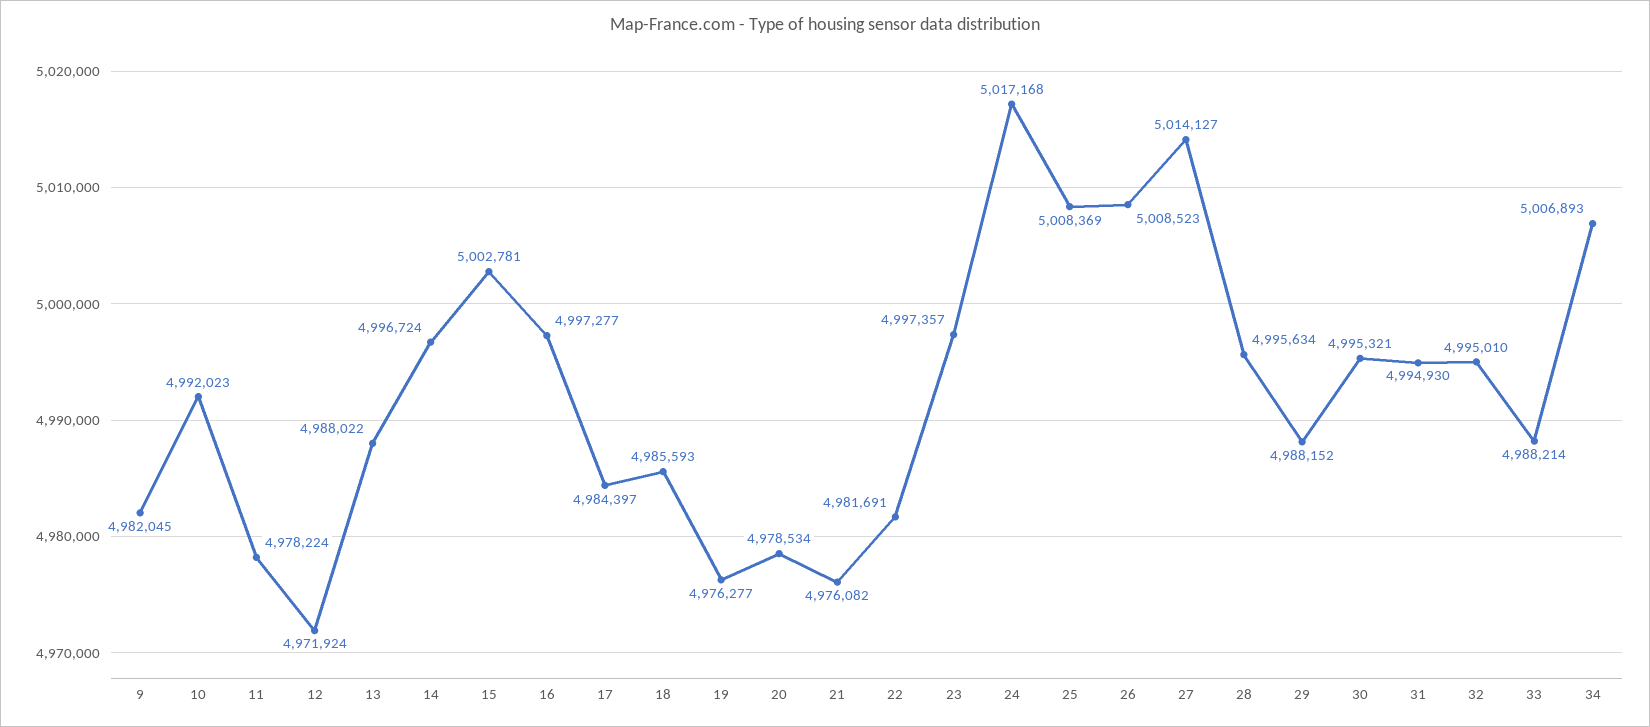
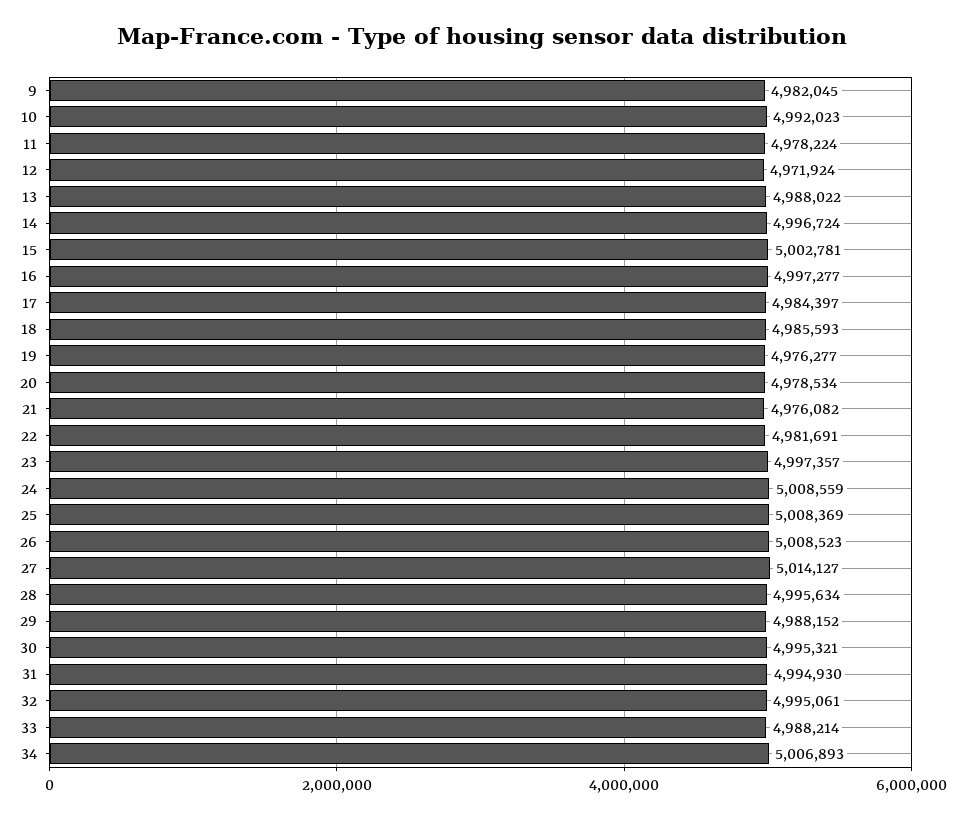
24: 5017168 -> 5008559
32: 4995010 -> 4995061

